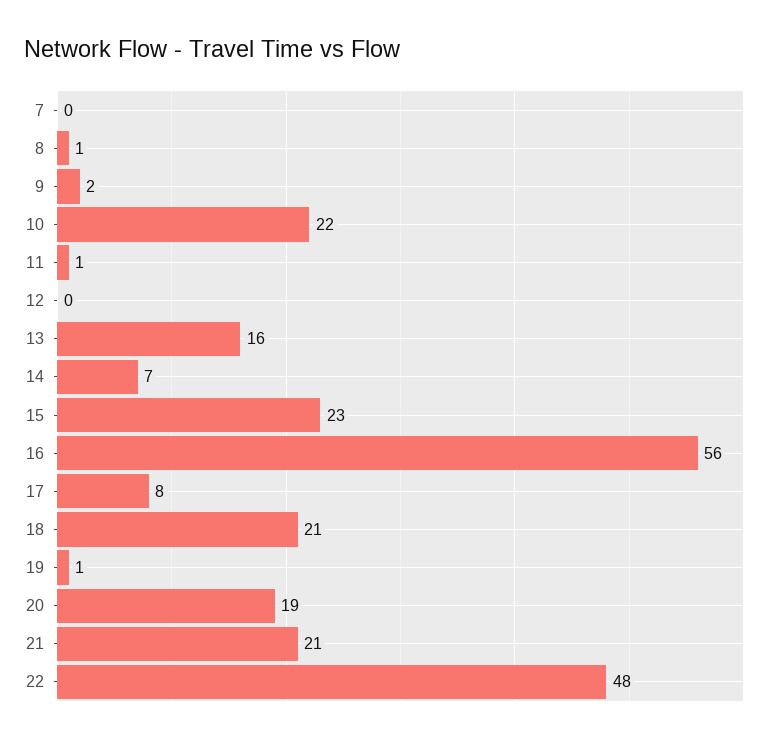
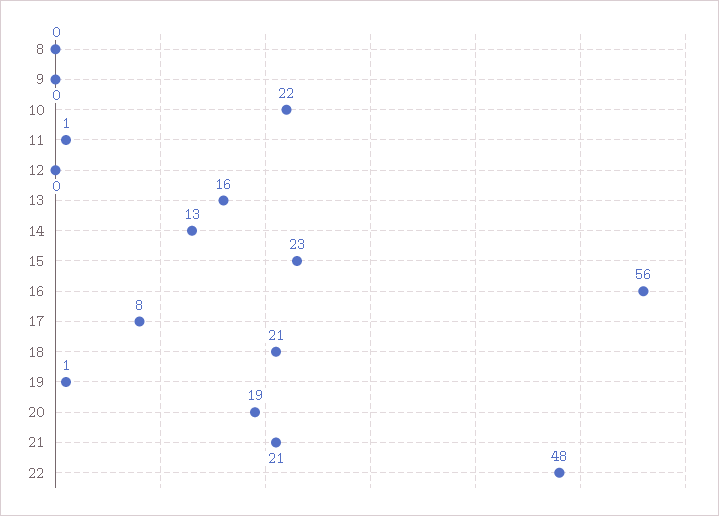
7: 0 -> none
8: 1 -> 0
9: 2 -> 0
14: 7 -> 13

